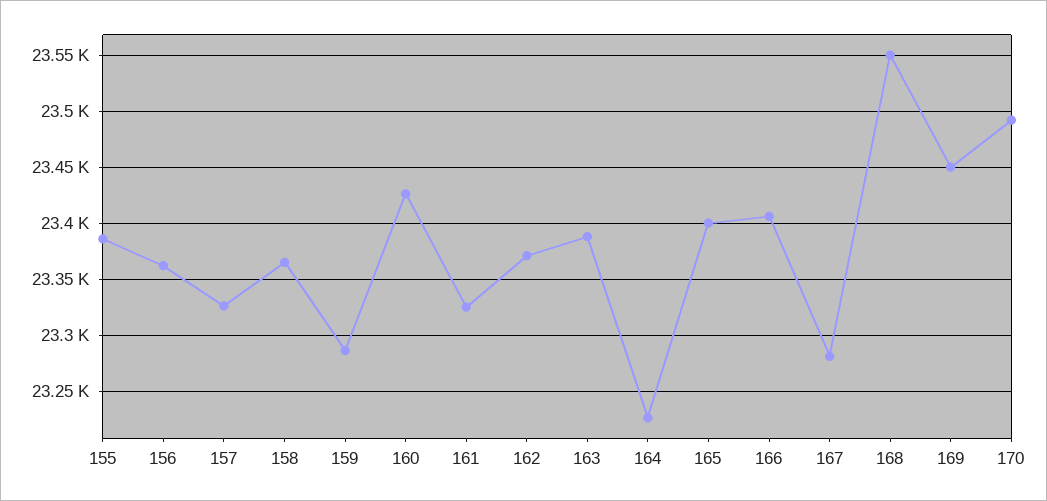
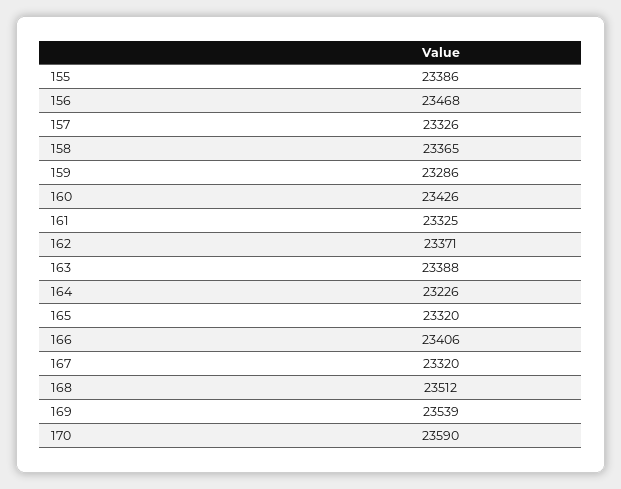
156: 23360 -> 23468
165: 23400 -> 23320
167: 23280 -> 23320
168: 23550 -> 23512
169: 23450 -> 23539
170: 23490 -> 23590

